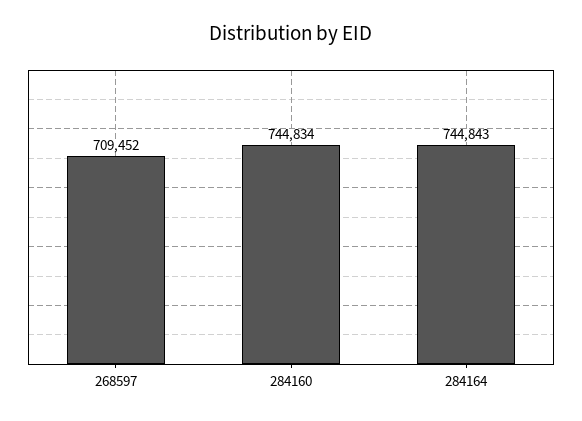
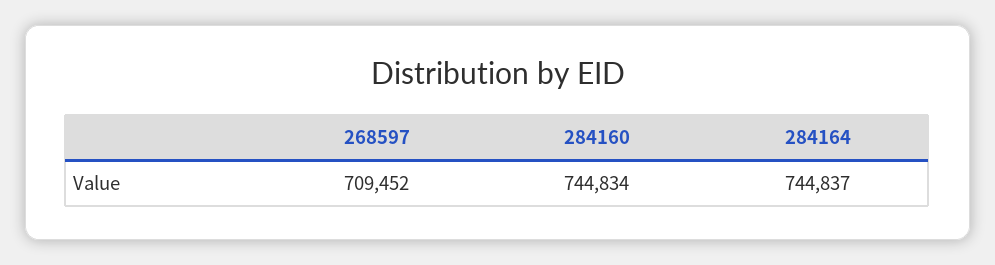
284164: 744843 -> 744837

